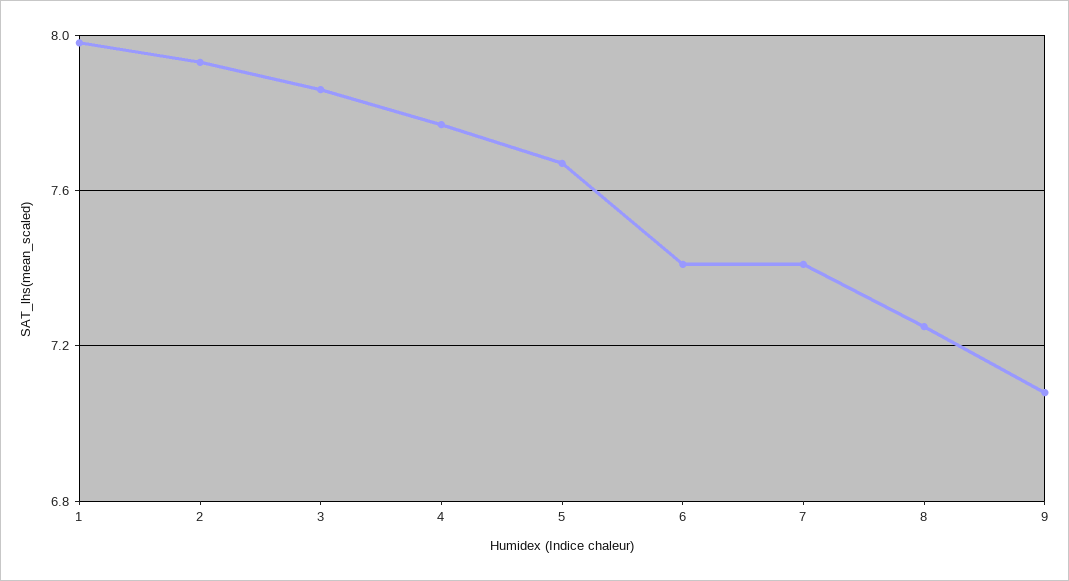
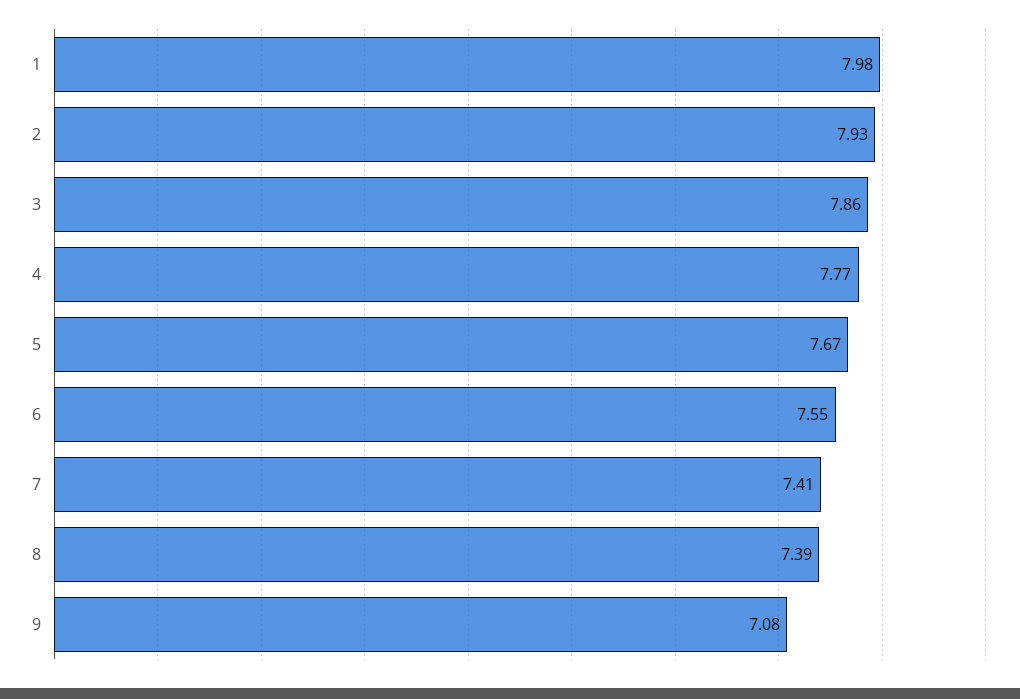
6: 7.4 -> 7.55
8: 7.25 -> 7.39

